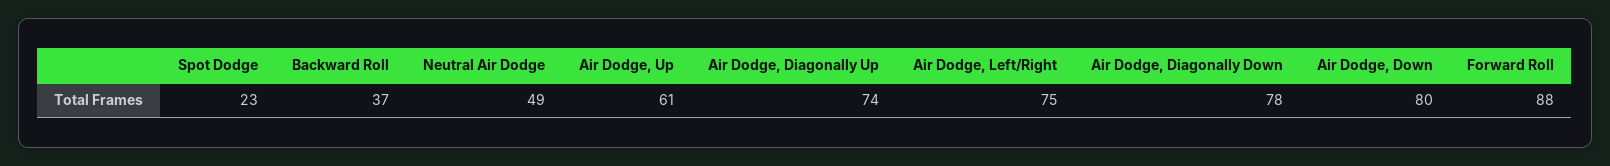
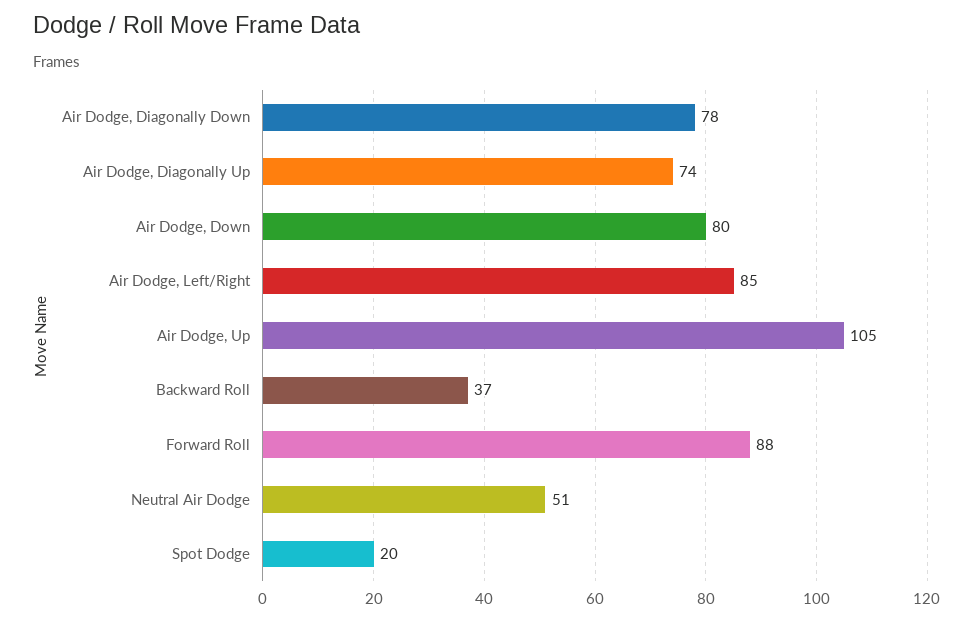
Spot Dodge: 23 -> 20
Neutral Air Dodge: 49 -> 51
Air Dodge, Up: 61 -> 105
Air Dodge, Left/Right: 75 -> 85

